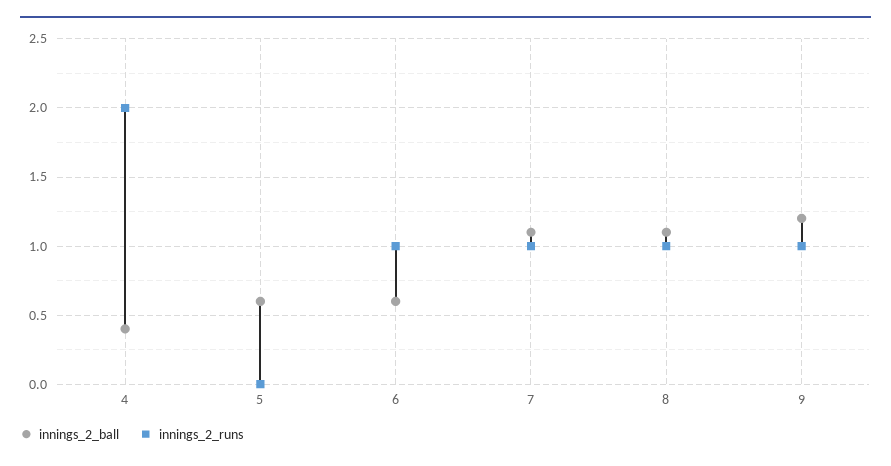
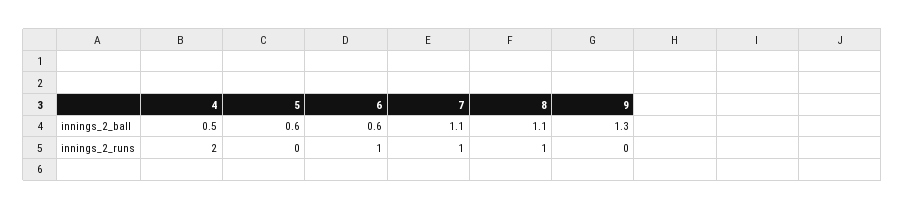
innings_2_ball, 4: 0.4 -> 0.5
innings_2_ball, 9: 1.2 -> 1.3
innings_2_runs, 9: 1 -> 0

